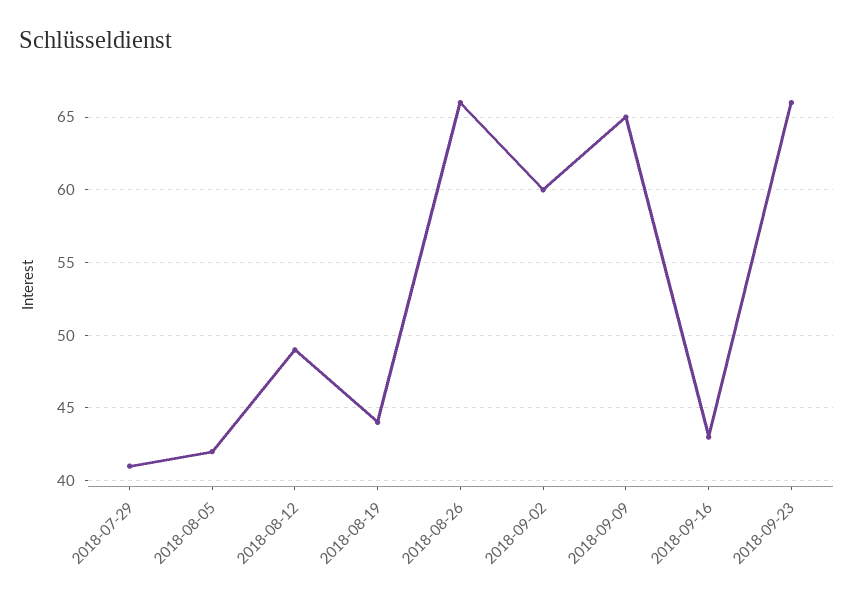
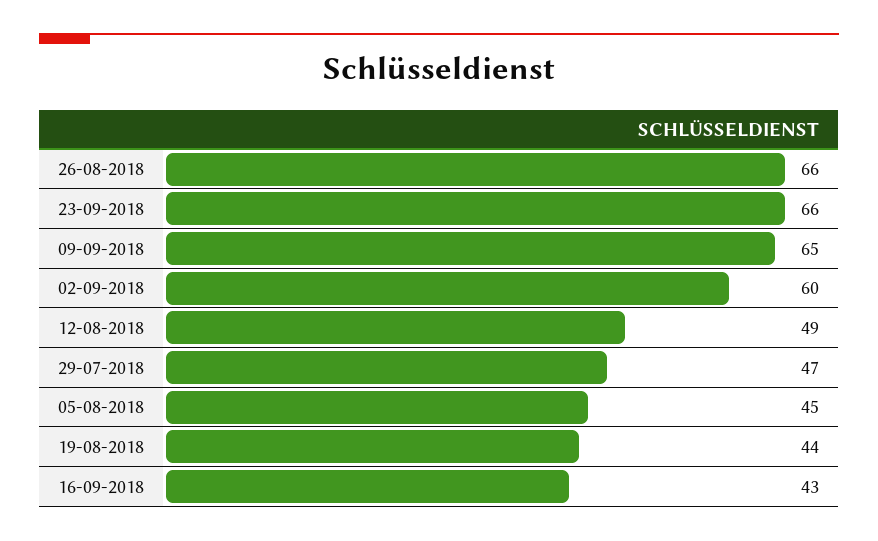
2018-07-29: 41 -> 47
2018-08-05: 42 -> 45

